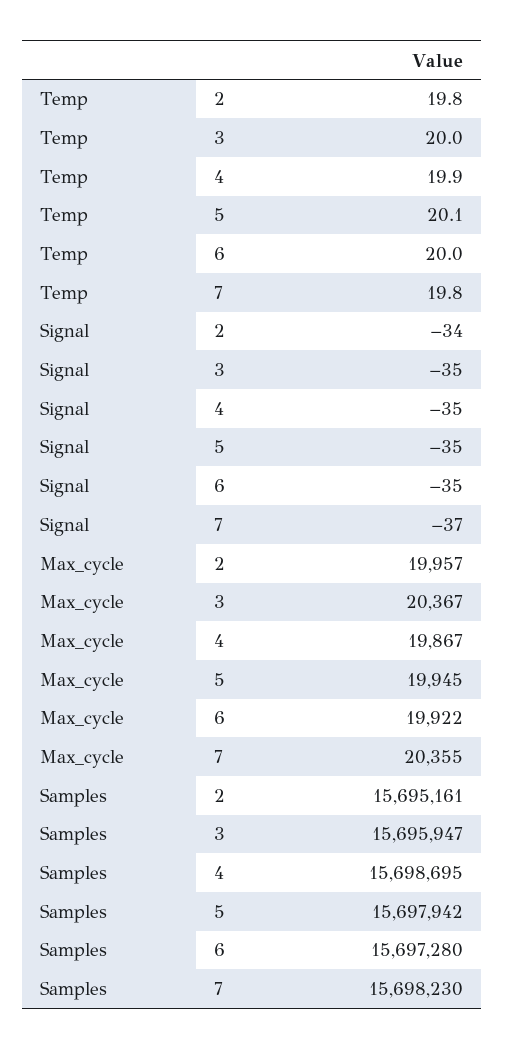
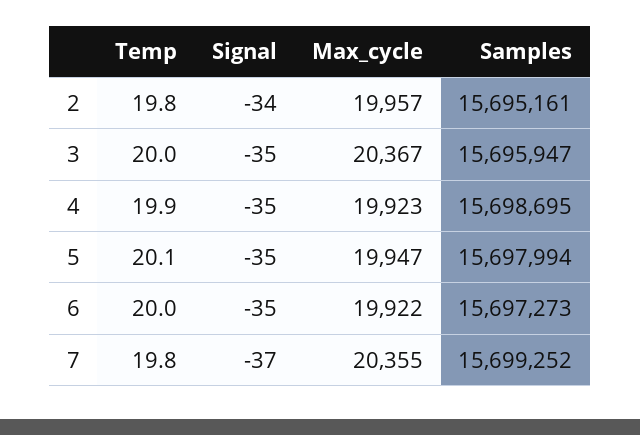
Max_cycle, 4: 19867 -> 19923
Max_cycle, 5: 19945 -> 19947
Samples, 5: 15697942 -> 15697994
Samples, 6: 15697280 -> 15697273
Samples, 7: 15698230 -> 15699252

